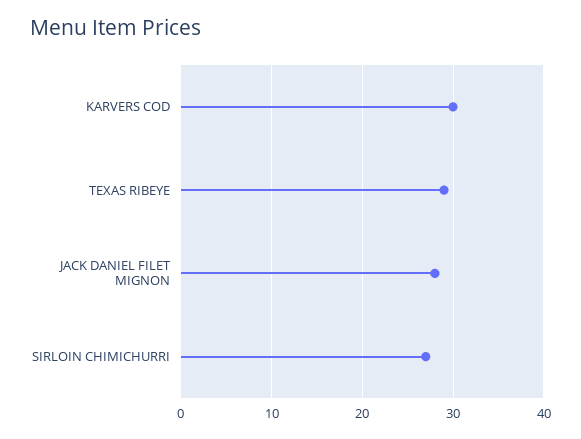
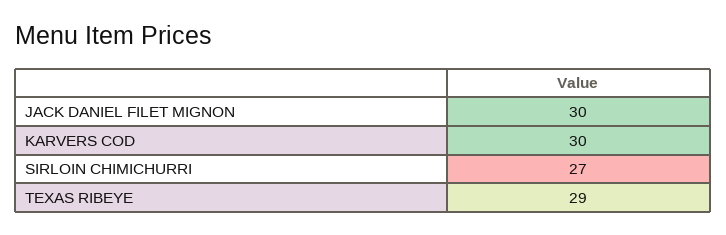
JACK DANIEL FILET MIGNON: 28 -> 30

